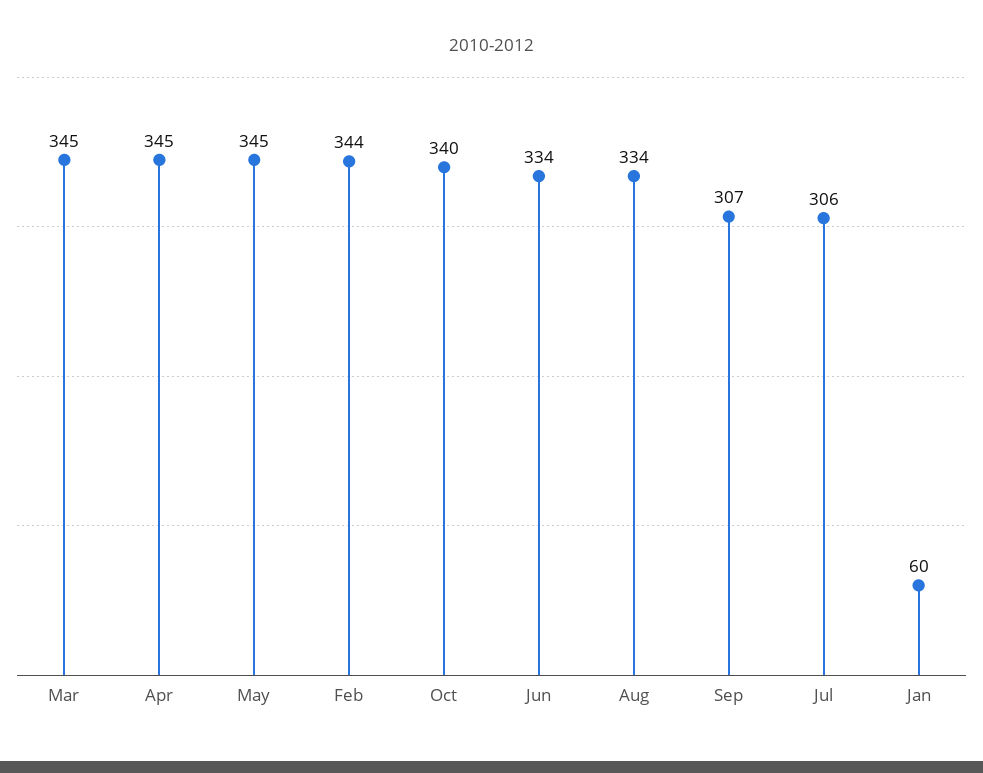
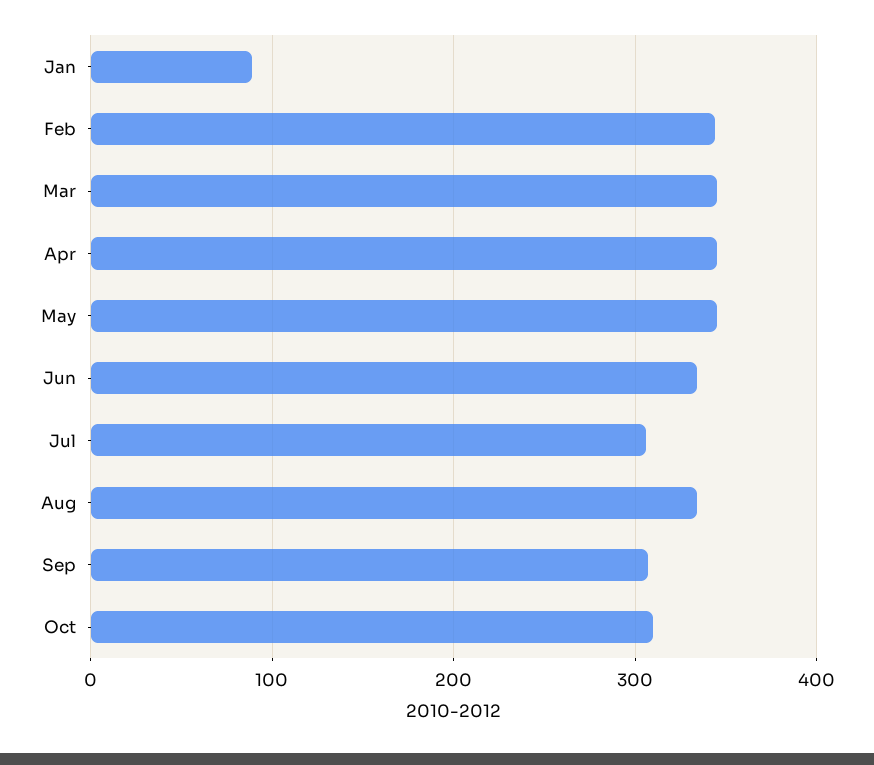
Oct: 340 -> 310
Jan: 60 -> 90

